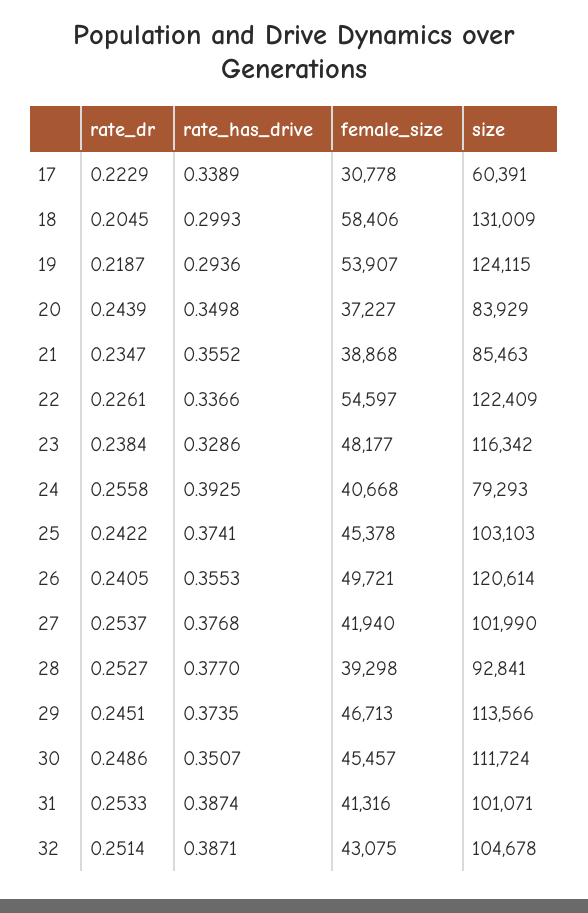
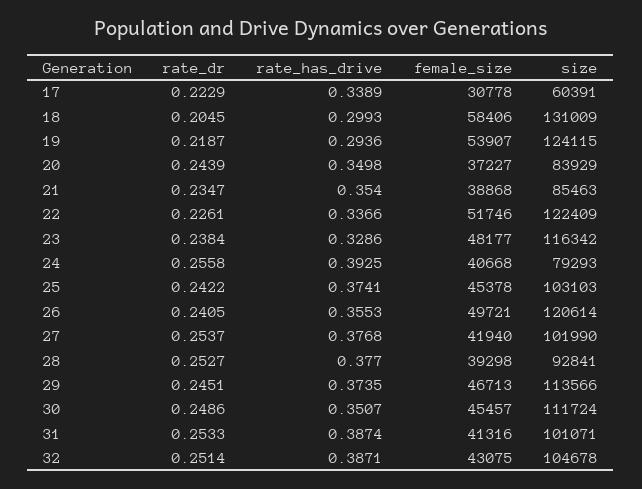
rate_has_drive, 21: 0.3552 -> 0.354
female_size, 22: 54597 -> 51746

